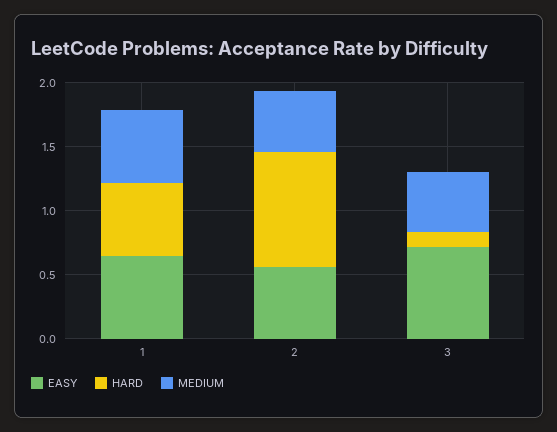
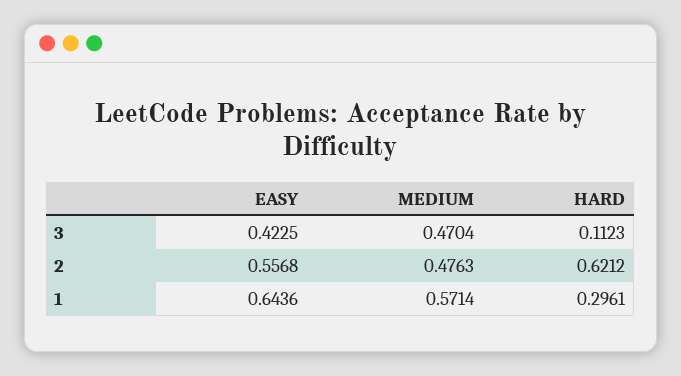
HARD, 1: 0.6 -> 0.2961
HARD, 2: 0.9 -> 0.6212
EASY, 3: 0.7 -> 0.4225

